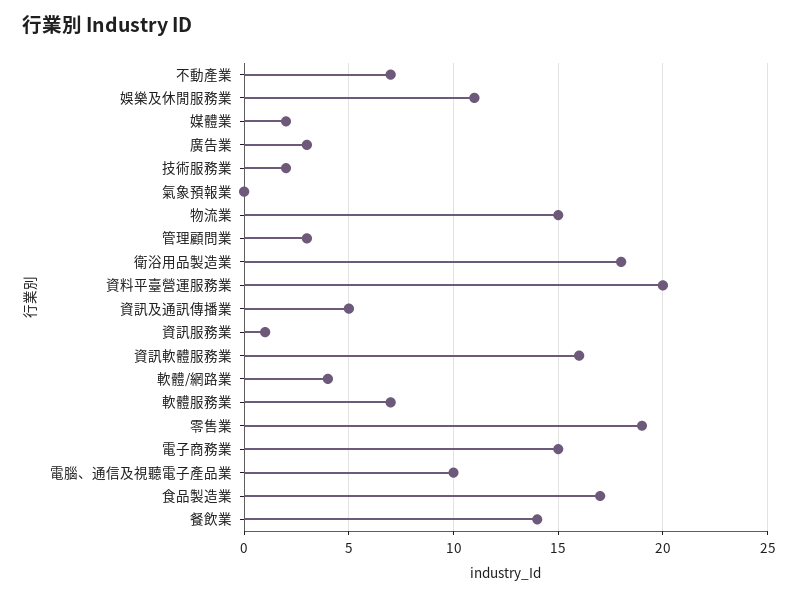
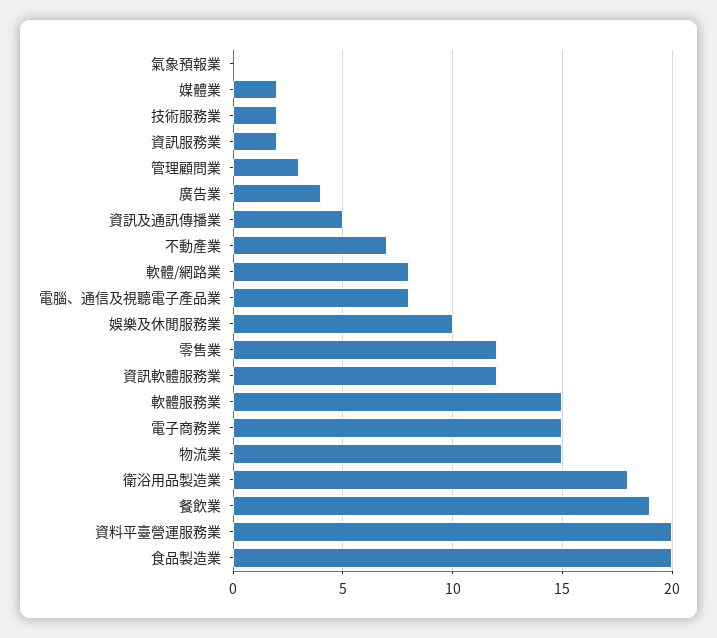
娛樂及休閒服務業: 11 -> 10
廣告業: 3 -> 4
資訊服務業: 1 -> 2
資訊軟體服務業: 16 -> 12
軟體/網路業: 4 -> 8
軟體服務業: 7 -> 15
零售業: 19 -> 12
電腦、通信及視聽電子產品業: 10 -> 8
食品製造業: 17 -> 20
餐飲業: 14 -> 19

